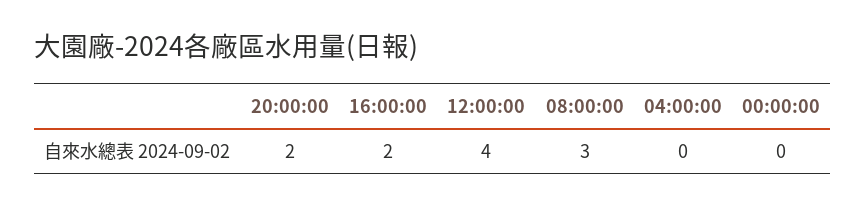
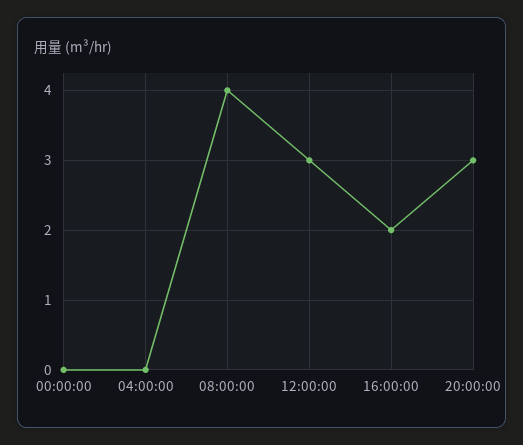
20:00:00: 2 -> 3
12:00:00: 4 -> 3
08:00:00: 3 -> 4

